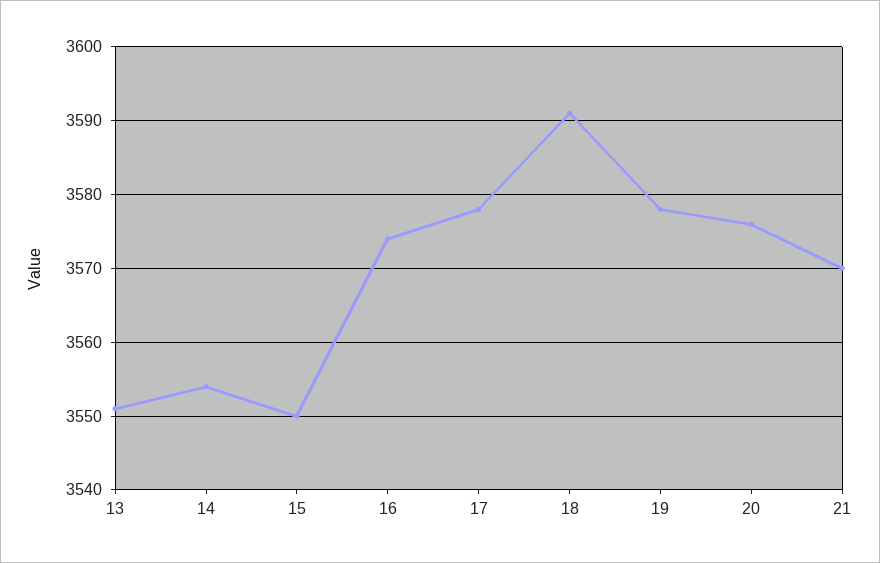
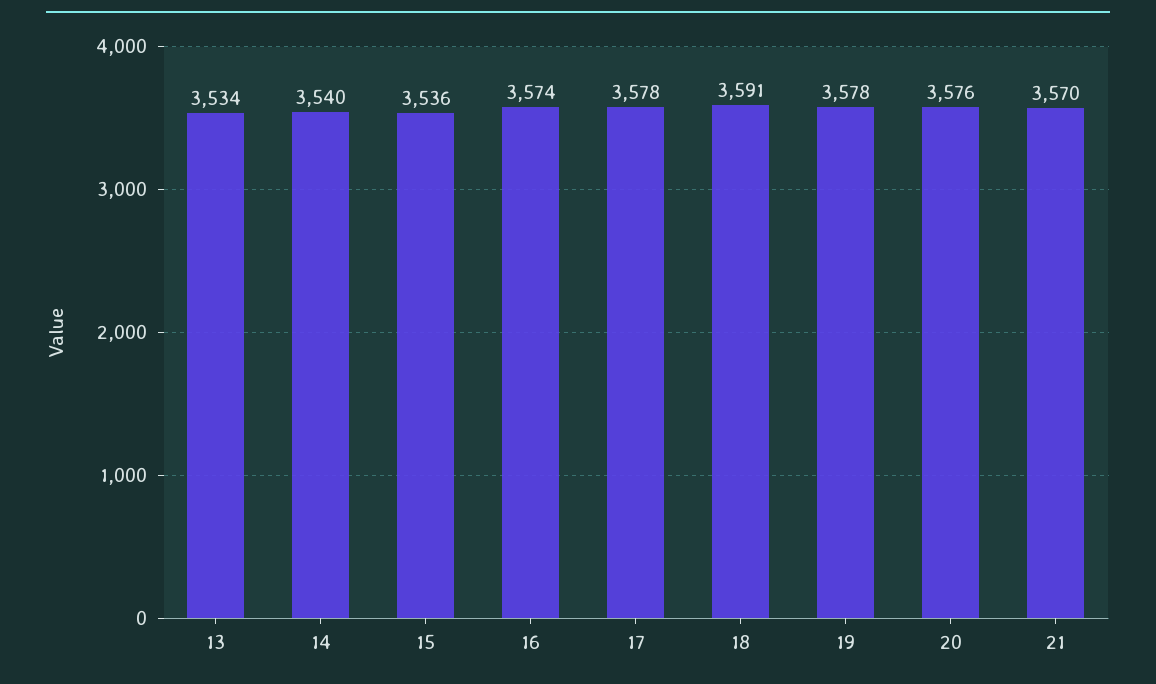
13: 3551 -> 3534
14: 3554 -> 3540
15: 3550 -> 3536

